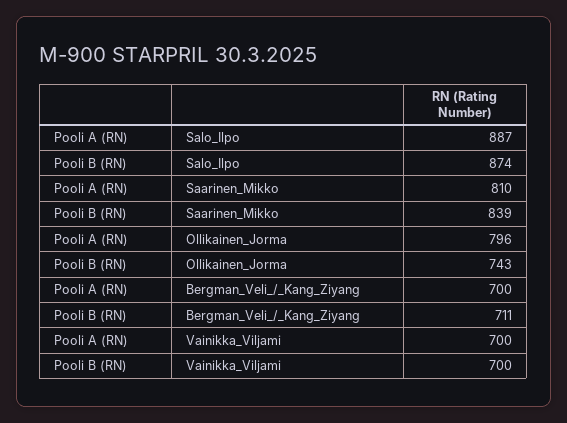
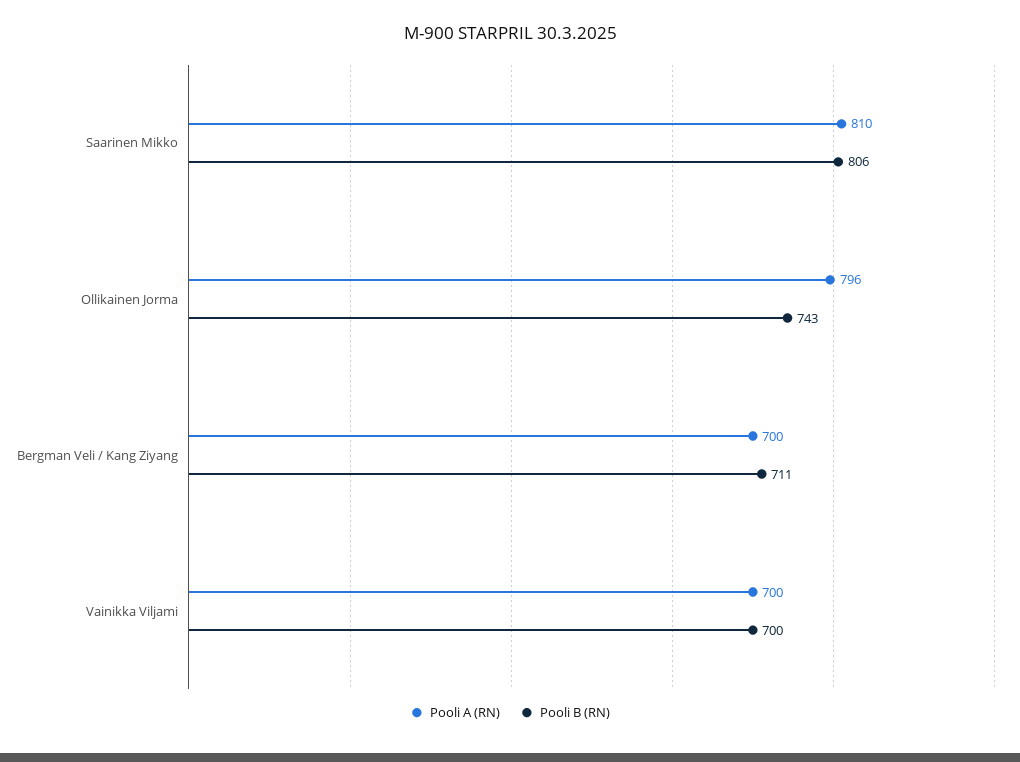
Pooli A (RN), Salo_Ilpo: 887 -> none
Pooli B (RN), Salo_Ilpo: 874 -> none
Pooli B (RN), Saarinen_Mikko: 839 -> 806

